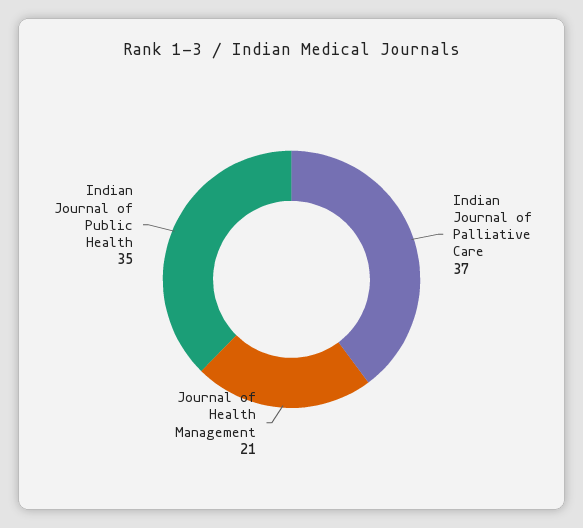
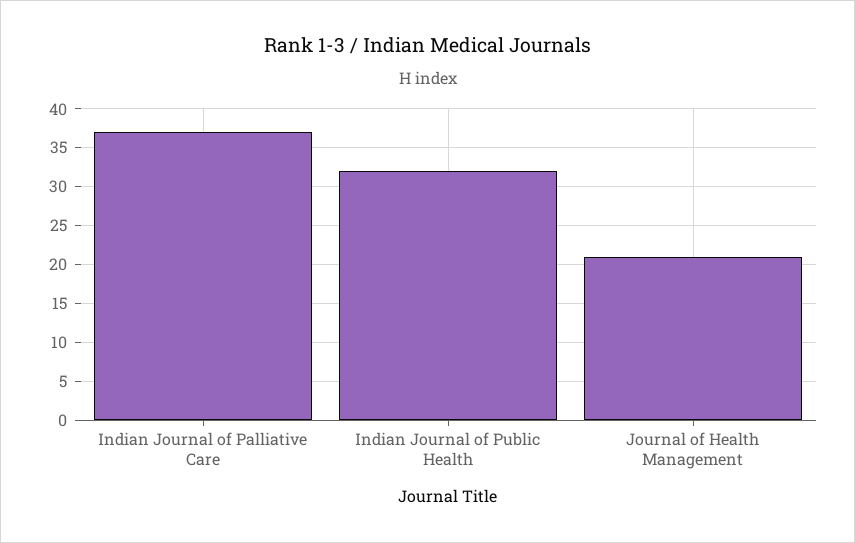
Indian Journal of Public Health: 35 -> 32

